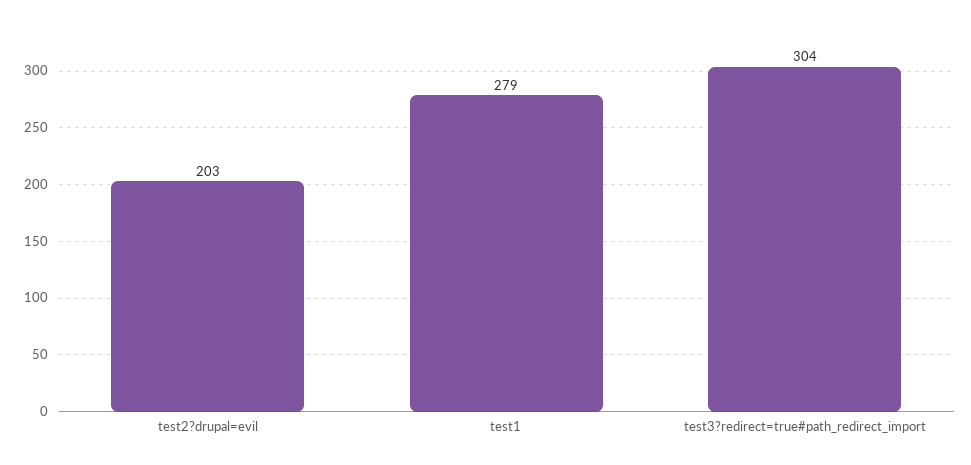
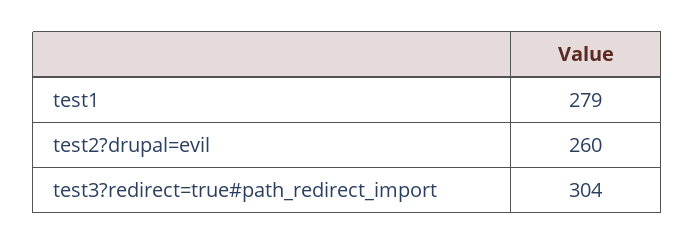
test2?drupal=evil: 203 -> 260

